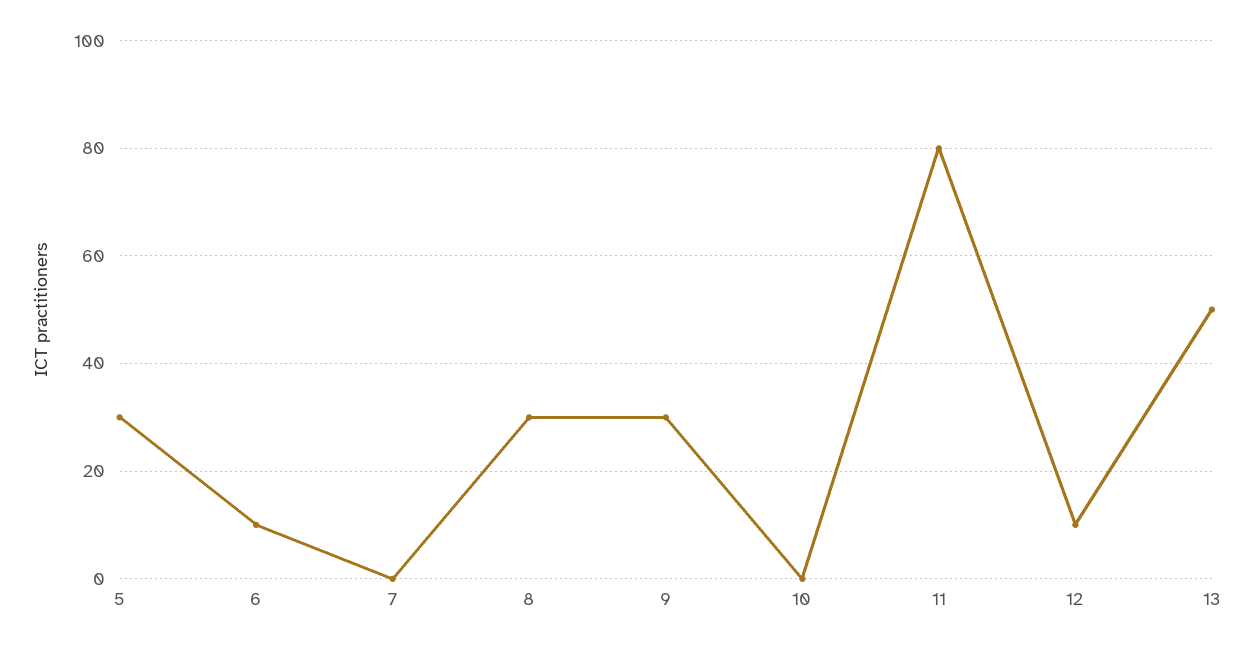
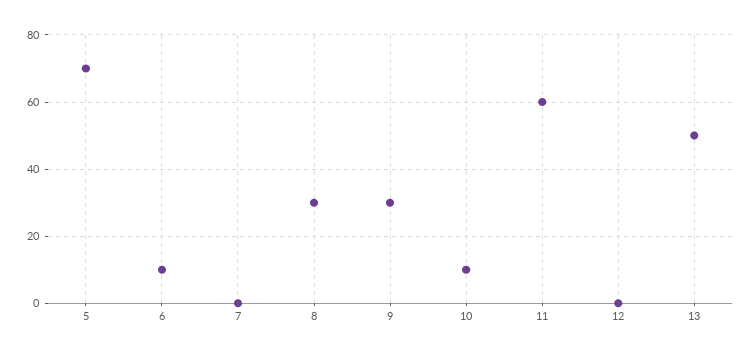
5: 30 -> 70
10: 0 -> 10
11: 80 -> 60
12: 10 -> 0

